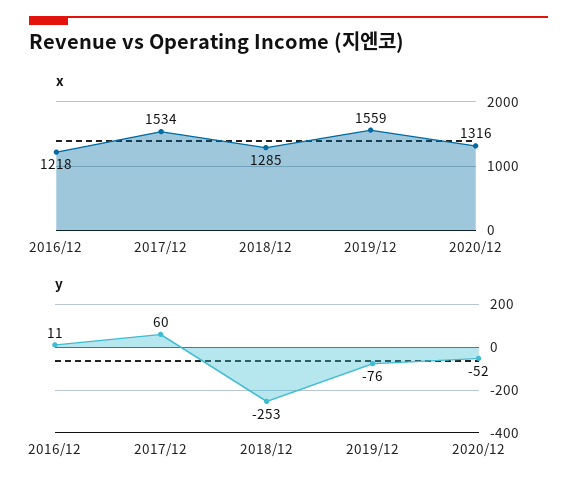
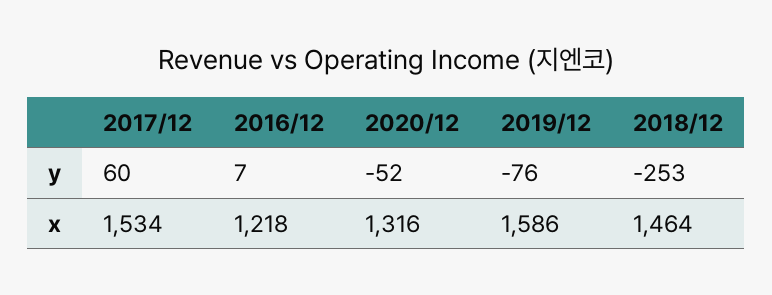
x, 2018/12: 1285 -> 1464
x, 2019/12: 1559 -> 1586
y, 2016/12: 11 -> 7

